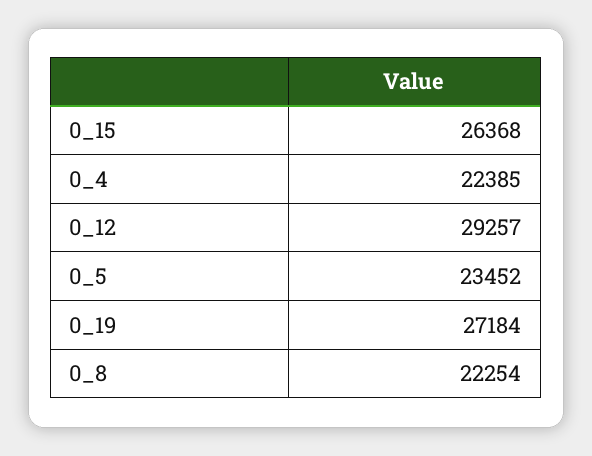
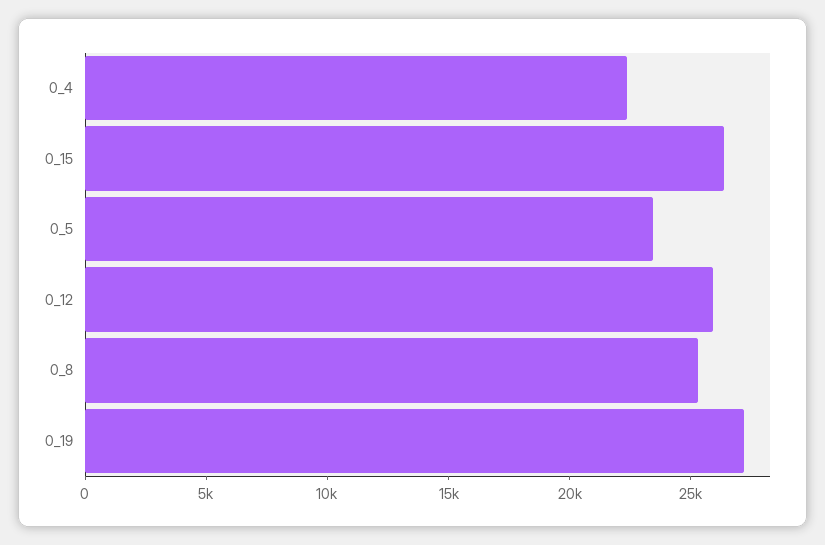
0_12: 29257 -> 26000
0_8: 22254 -> 25000

